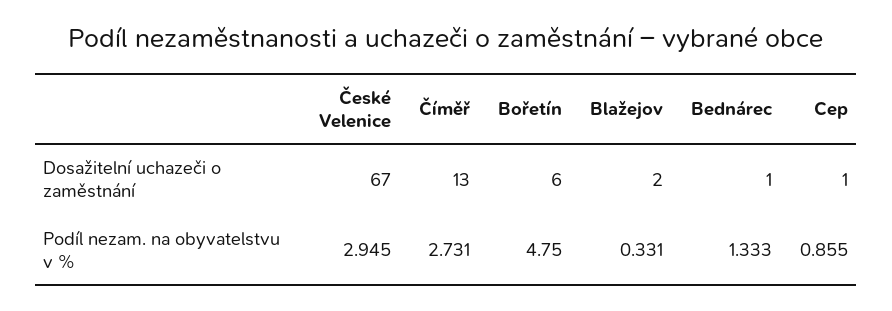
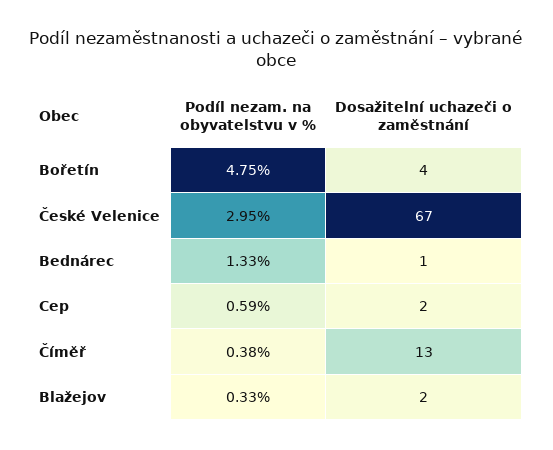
Bořetín, Dosažitelní uchazeči o zaměstnání: 6 -> 4
Cep, Dosažitelní uchazeči o zaměstnání: 1 -> 2
Číměř, Podíl nezam. na obyvatelstvu v %: 2.731 -> 0.38
Cep, Podíl nezam. na obyvatelstvu v %: 0.855 -> 0.59

